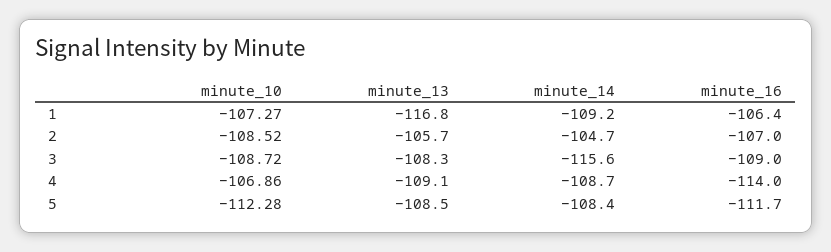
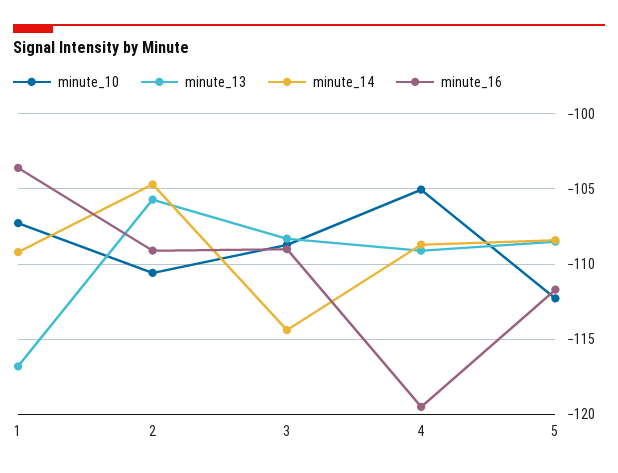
minute_16, 1: -106.4 -> -103.5
minute_10, 2: -108.52 -> -110.5
minute_16, 2: -107 -> -109
minute_14, 3: -115.6 -> -114.5
minute_10, 4: -106.86 -> -105
minute_16, 4: -114 -> -119.5

